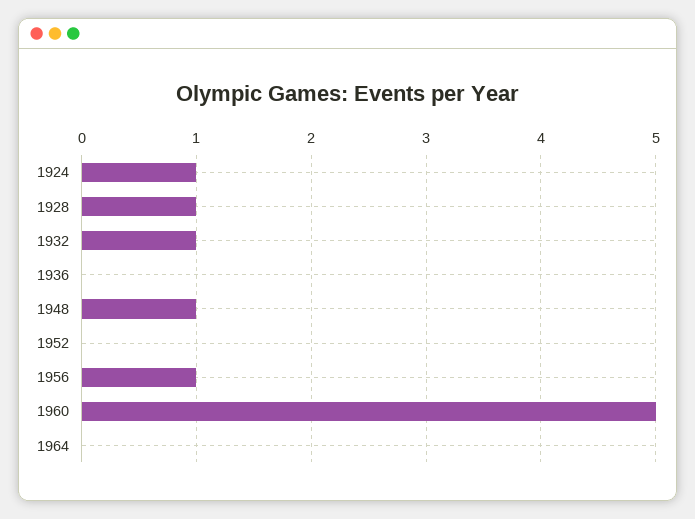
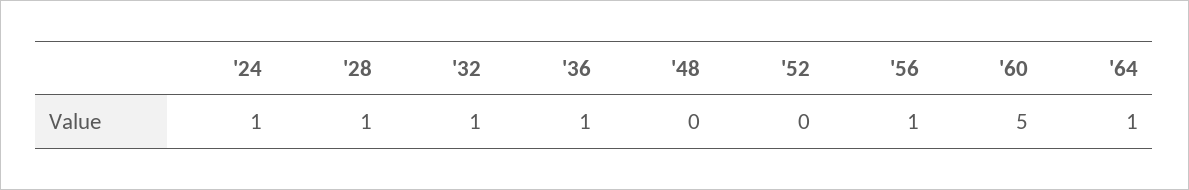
1936: 0 -> 1
1948: 1 -> 0
1964: 0 -> 1

